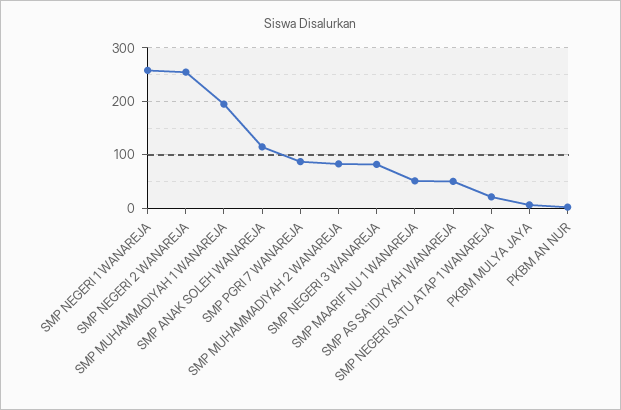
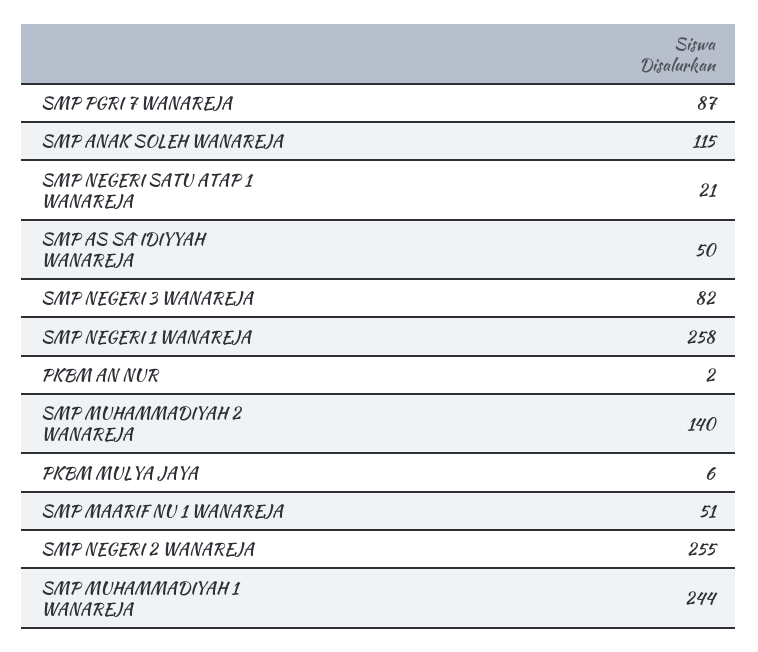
SMP MUHAMMADIYAH 1 WANAREJA: 200 -> 244
SMP MUHAMMADIYAH 2 WANAREJA: 80 -> 140

